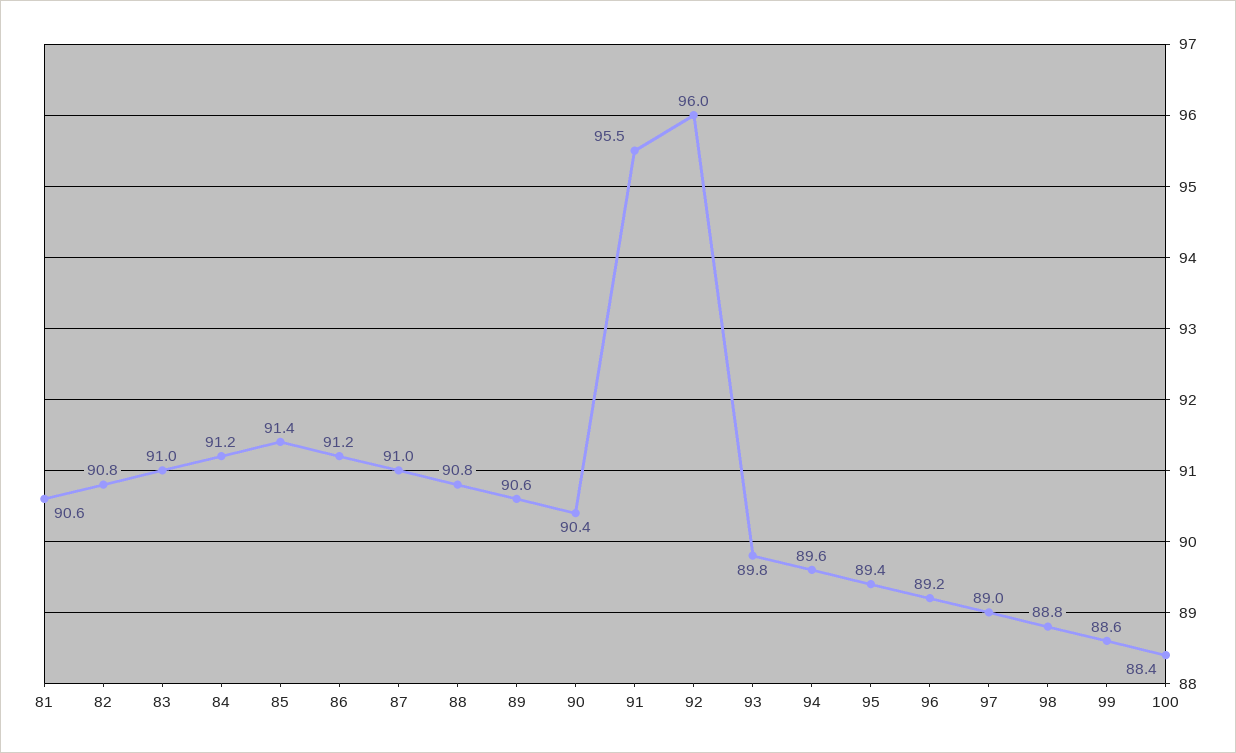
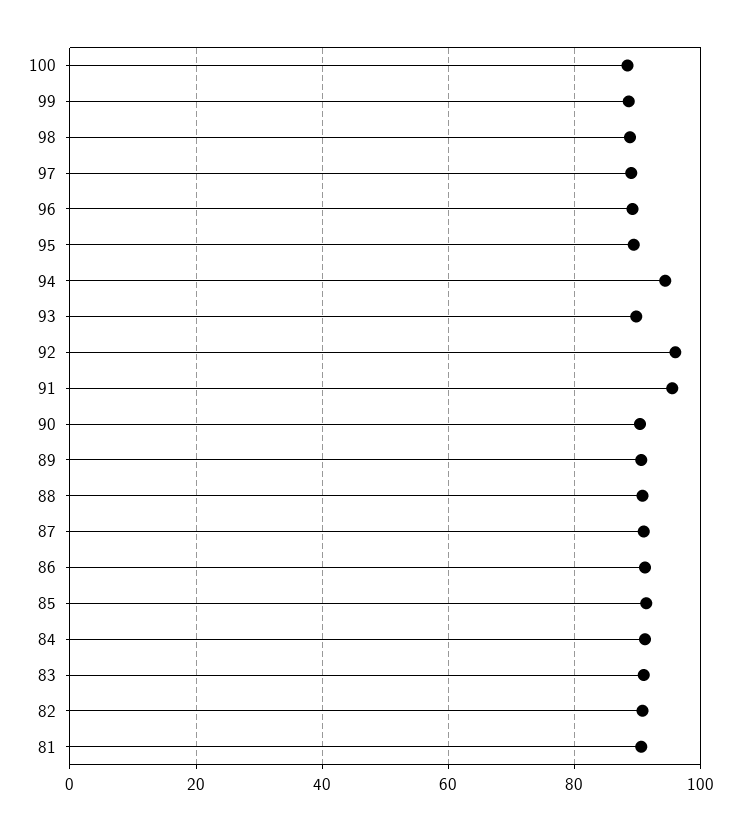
94: 89.6 -> 94

